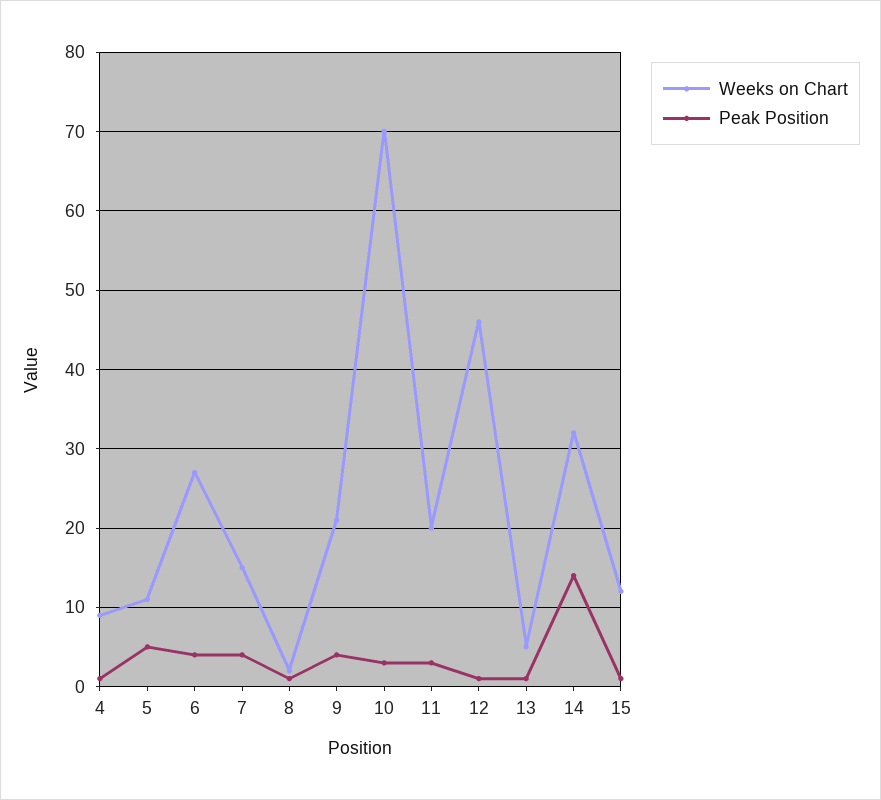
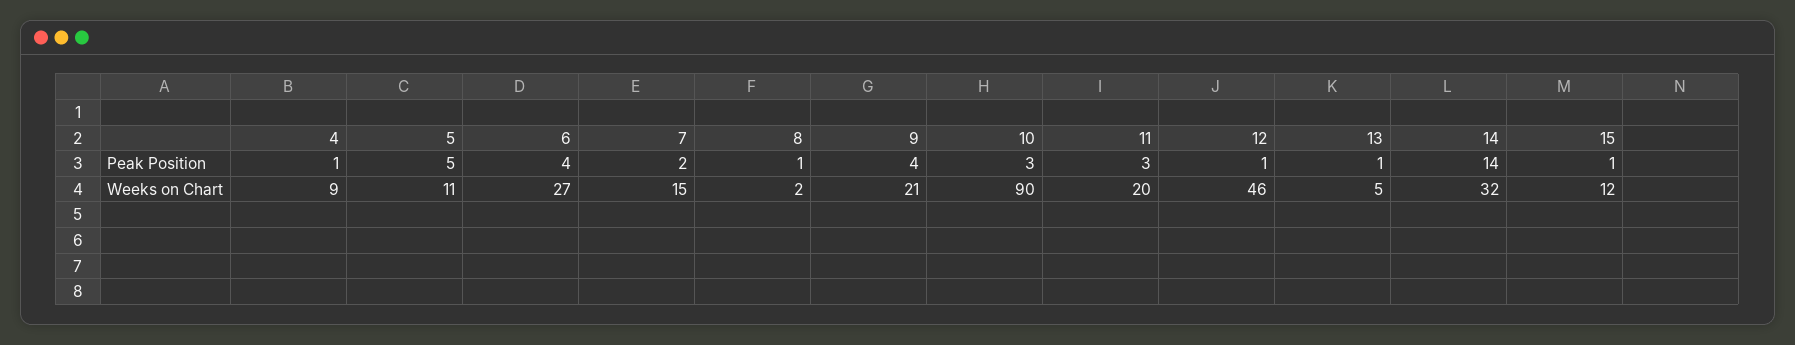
Peak Position, 7: 4 -> 2
Weeks on Chart, 10: 70 -> 90

